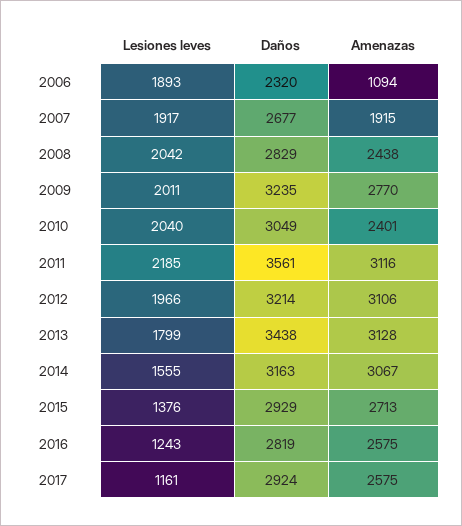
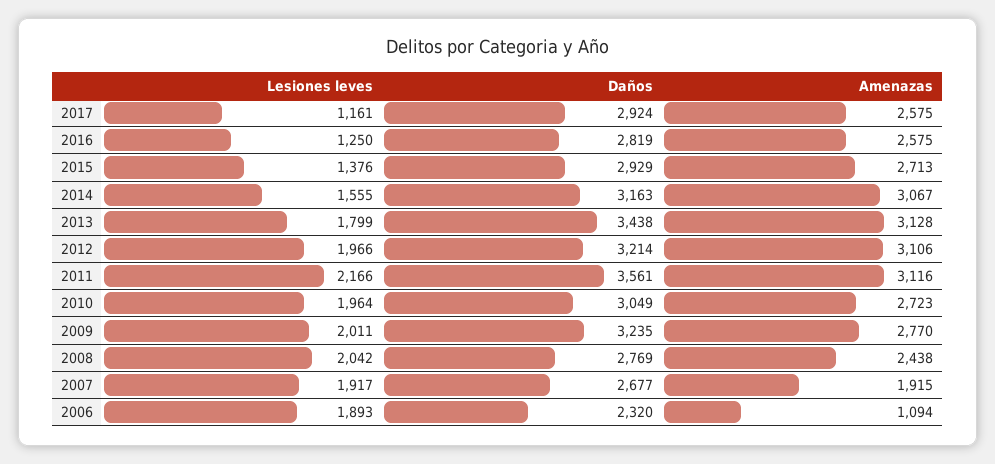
Daños, 2008: 2829 -> 2769
Lesiones leves, 2010: 2040 -> 1964
Amenazas, 2010: 2401 -> 2723
Lesiones leves, 2011: 2185 -> 2166
Lesiones leves, 2016: 1243 -> 1250

